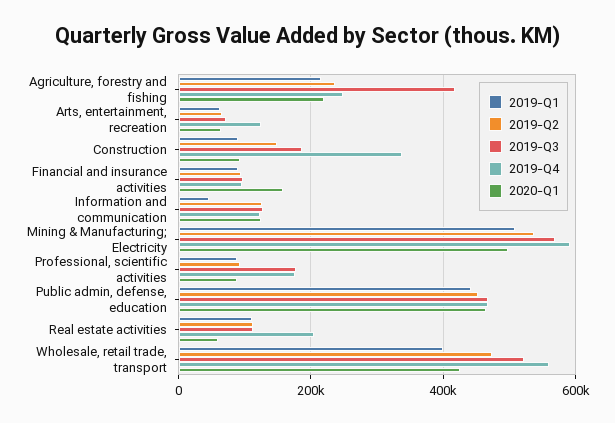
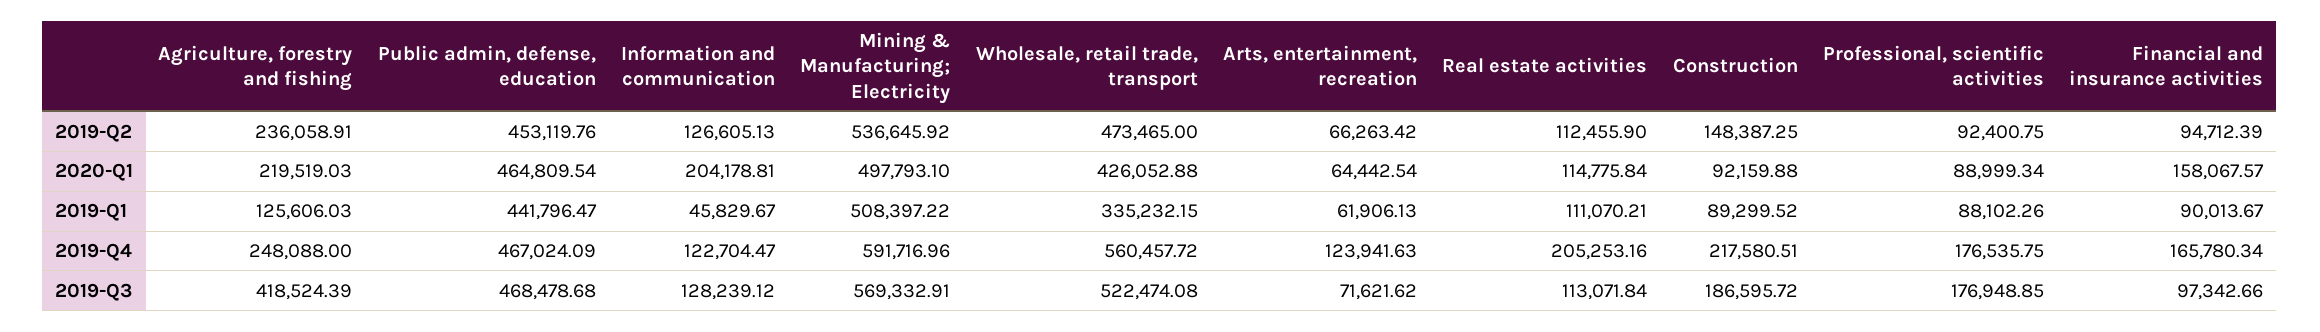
2019-Q1, Agriculture, forestry and fishing: 220000 -> 125606.03
2019-Q4, Construction: 340000 -> 217580.51
2019-Q4, Financial and insurance activities: 100000 -> 165780.34
2020-Q1, Information and communication: 120000 -> 204178.81
2020-Q1, Real estate activities: 60000 -> 114775.84
2019-Q1, Wholesale, retail trade, transport: 400000 -> 335232.15

